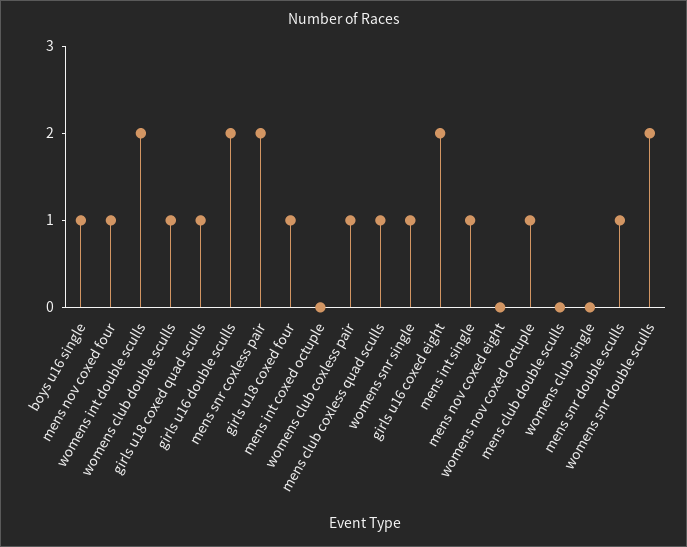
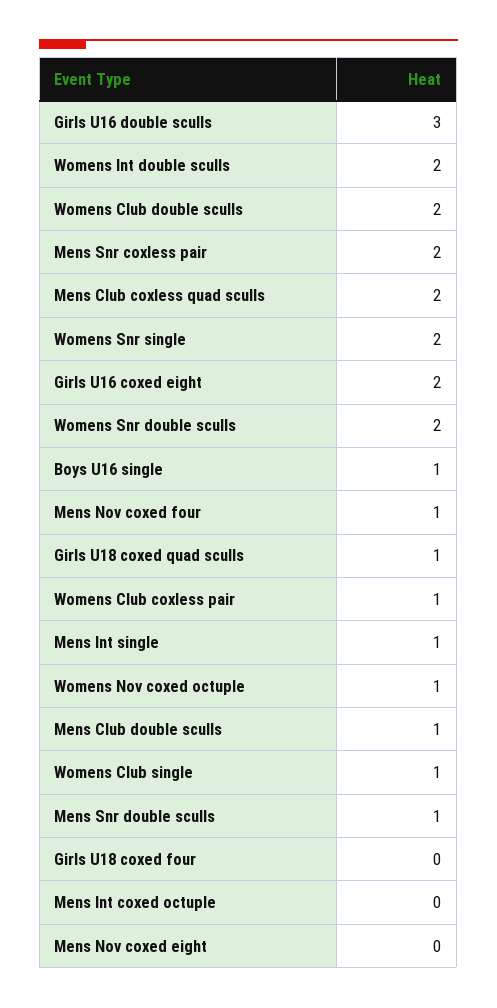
womens club double sculls: 1 -> 2
girls u16 double sculls: 2 -> 3
girls u18 coxed four: 1 -> 0
mens club coxless quad sculls: 1 -> 2
womens snr single: 1 -> 2
mens club double sculls: 0 -> 1
womens club single: 0 -> 1

